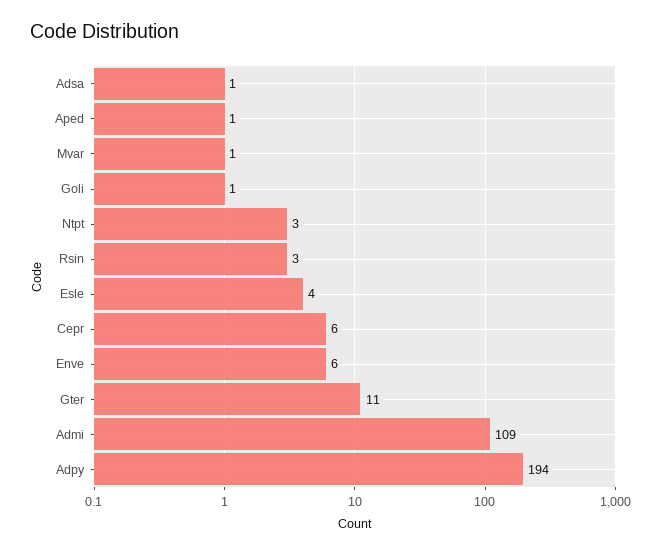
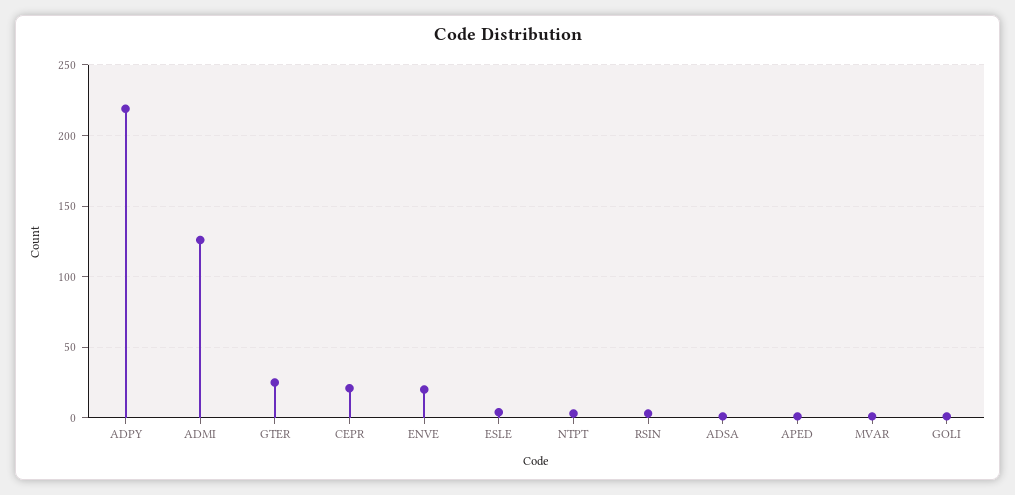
Cepr: 6 -> 20
Enve: 6 -> 20
Gter: 11 -> 25
Admi: 109 -> 125
Adpy: 194 -> 220

